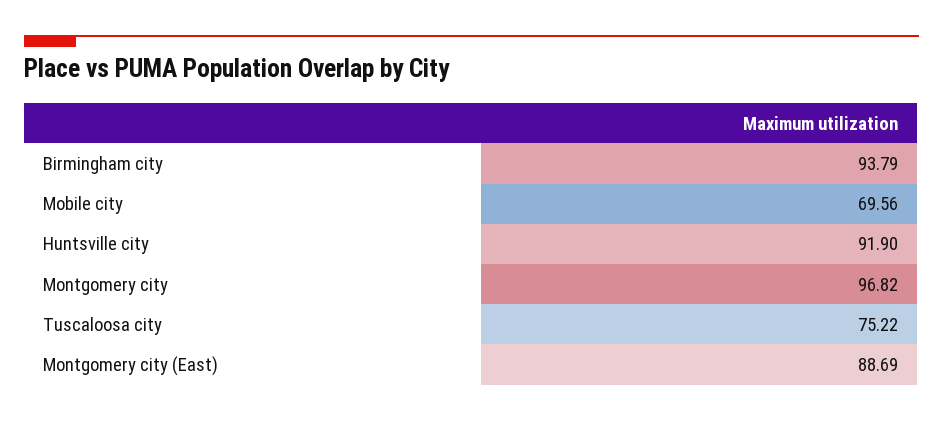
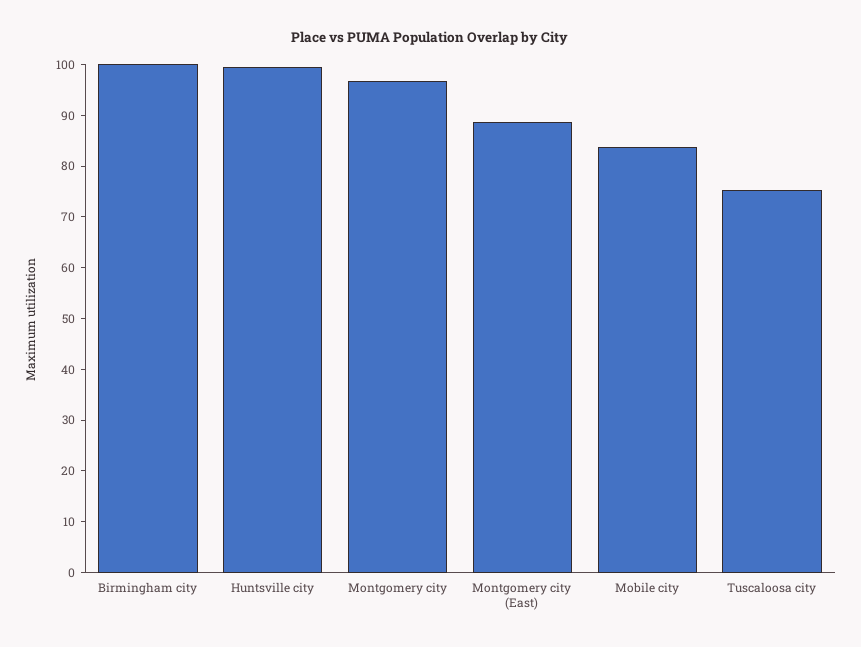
Birmingham city: 93.79 -> 100
Mobile city: 69.56 -> 84
Huntsville city: 91.9 -> 100

